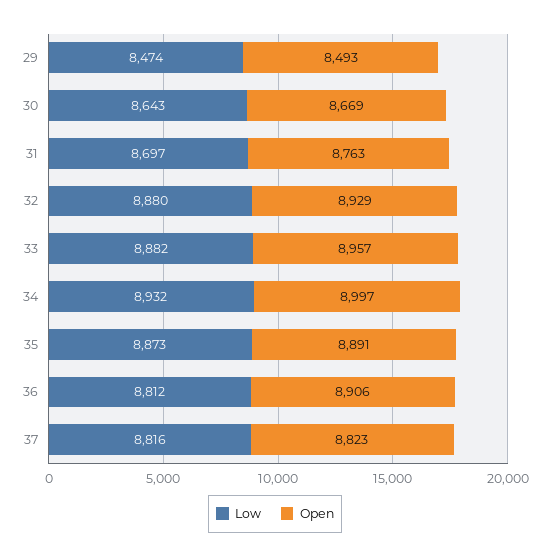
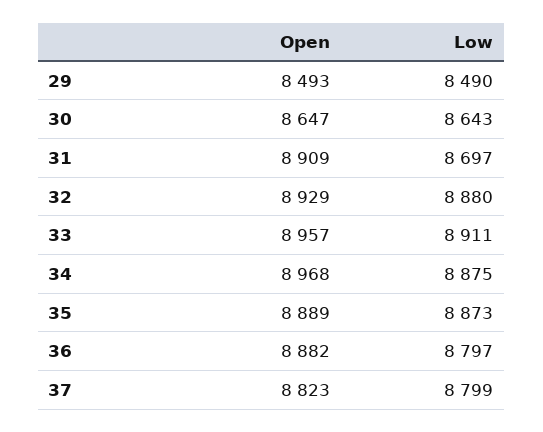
Low, 29: 8474 -> 8490
Open, 30: 8669 -> 8647
Open, 31: 8763 -> 8909
Low, 33: 8882 -> 8911
Low, 34: 8932 -> 8875
Open, 34: 8997 -> 8968
Open, 35: 8891 -> 8889
Low, 36: 8812 -> 8797
Open, 36: 8906 -> 8882
Low, 37: 8816 -> 8799

